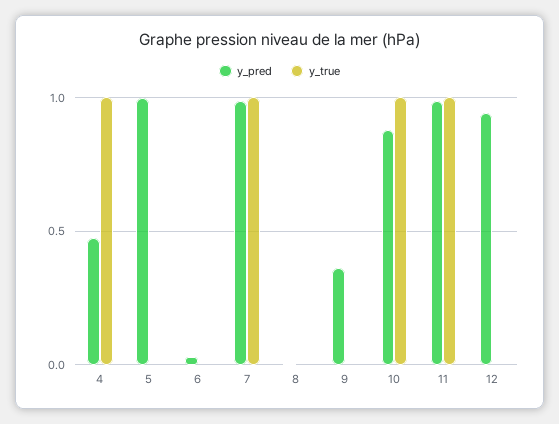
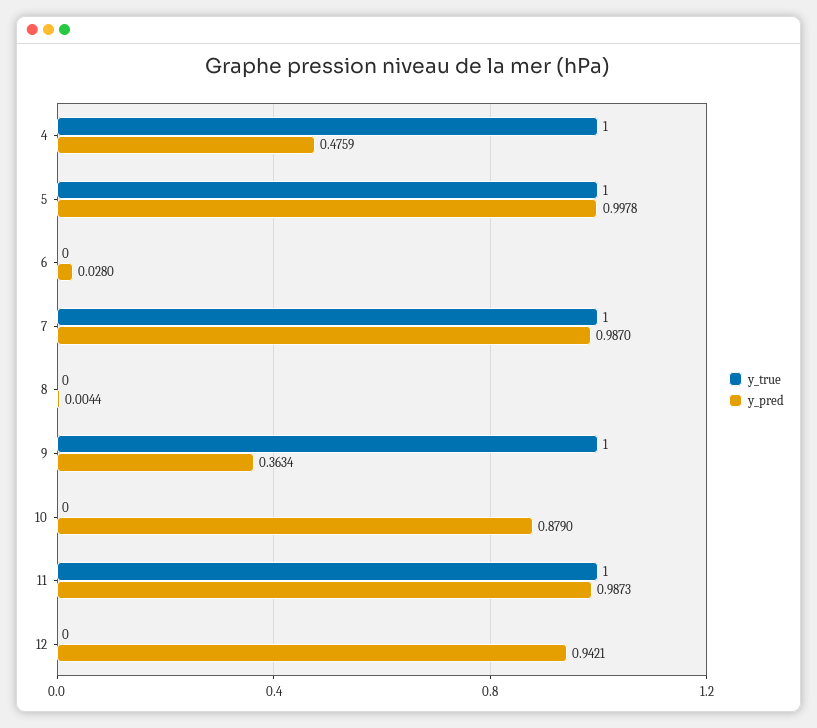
y_true, 5: 0 -> 1
y_true, 9: 0 -> 1
y_true, 10: 1 -> 0

